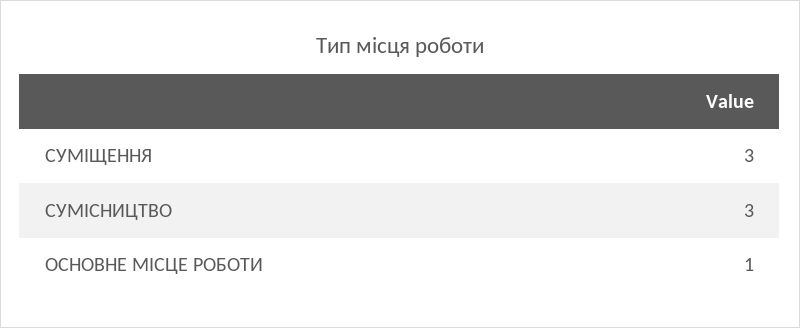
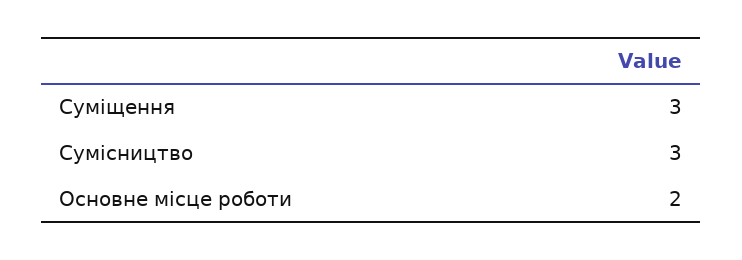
ОСНОВНЕ МІСЦЕ РОБОТИ: 1 -> 2

